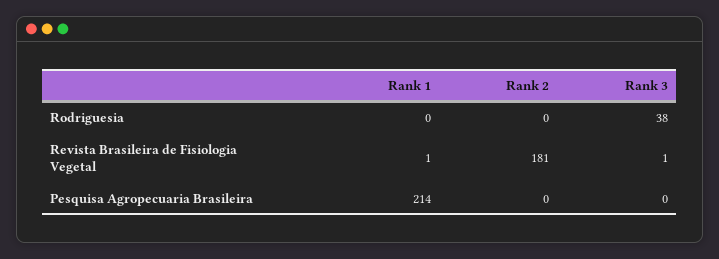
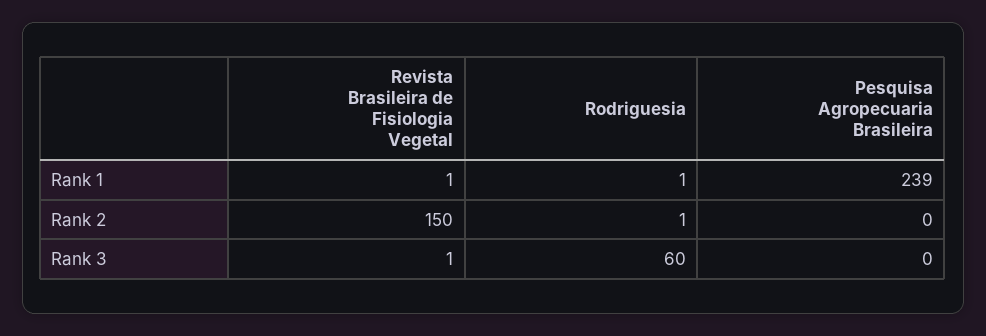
Rank 1, Rodriguesia: 0 -> 1
Rank 2, Rodriguesia: 0 -> 1
Rank 3, Rodriguesia: 38 -> 60
Rank 2, Revista Brasileira de Fisiologia Vegetal: 181 -> 150
Rank 1, Pesquisa Agropecuaria Brasileira: 214 -> 239

